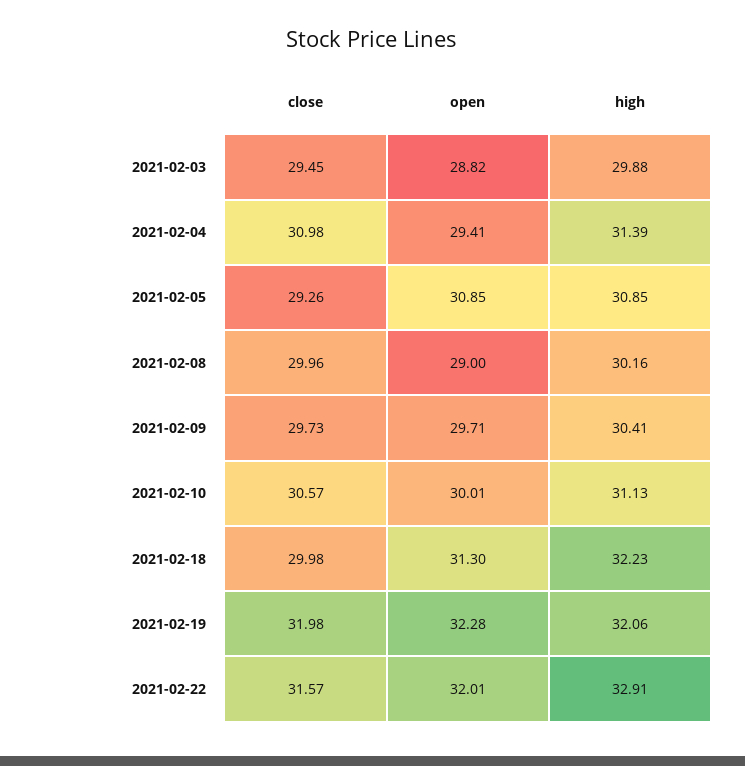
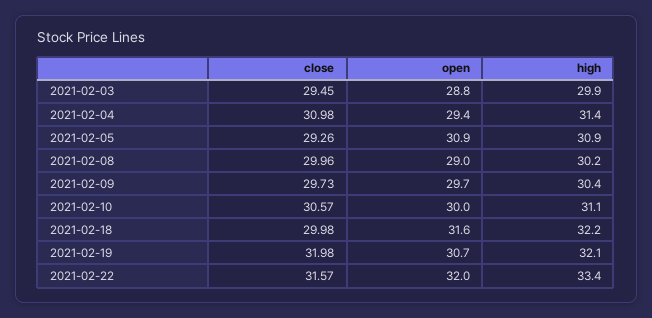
open, 2021-02-18: 31.3 -> 31.6
open, 2021-02-19: 32.28 -> 30.7
high, 2021-02-22: 32.91 -> 33.4

